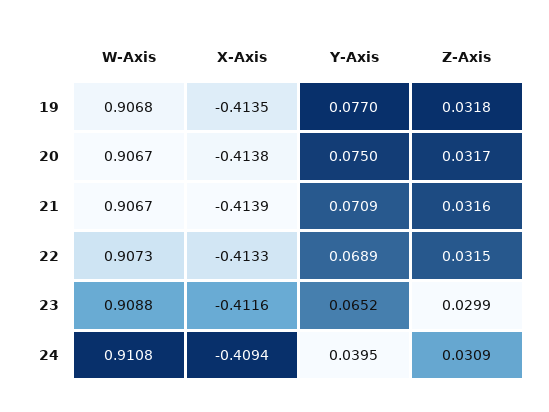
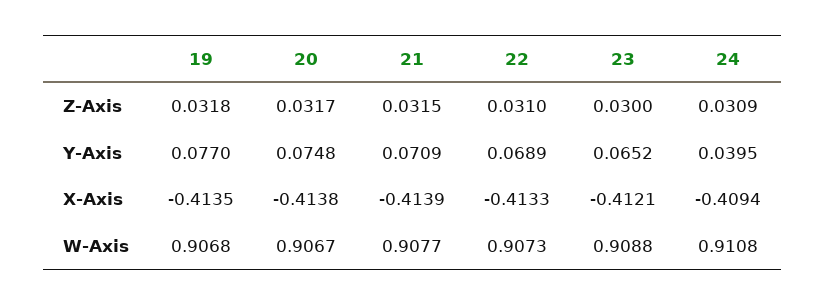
Y-Axis, 20: 0.075 -> 0.0748
W-Axis, 21: 0.9067 -> 0.9077
Z-Axis, 21: 0.0316 -> 0.0315
Z-Axis, 22: 0.0315 -> 0.031
X-Axis, 23: -0.4116 -> -0.4121
Z-Axis, 23: 0.0299 -> 0.03

